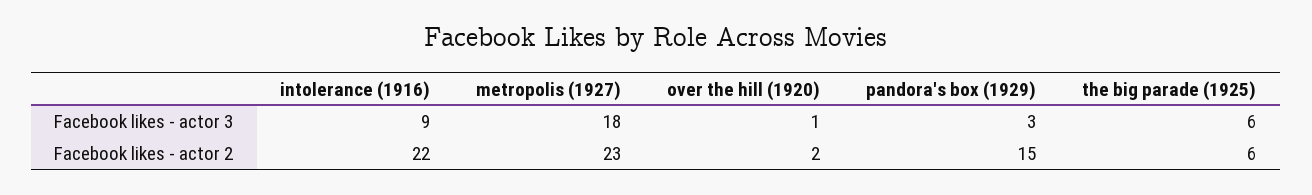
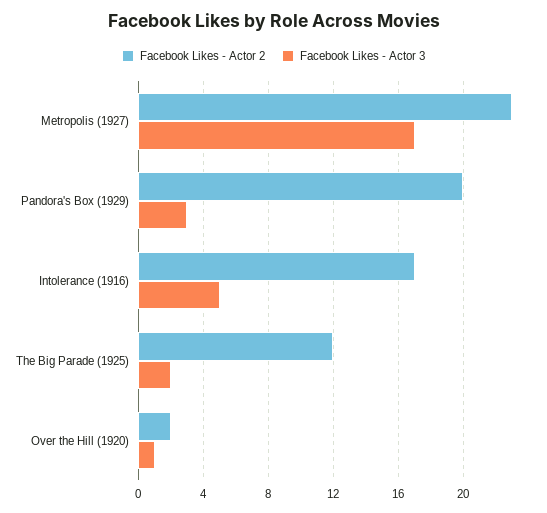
Facebook likes - actor 3, intolerance (1916): 9 -> 5
Facebook likes - actor 3, metropolis (1927): 18 -> 17
Facebook likes - actor 3, the big parade (1925): 6 -> 2
Facebook likes - actor 2, intolerance (1916): 22 -> 17
Facebook likes - actor 2, pandora's box (1929): 15 -> 20
Facebook likes - actor 2, the big parade (1925): 6 -> 12

